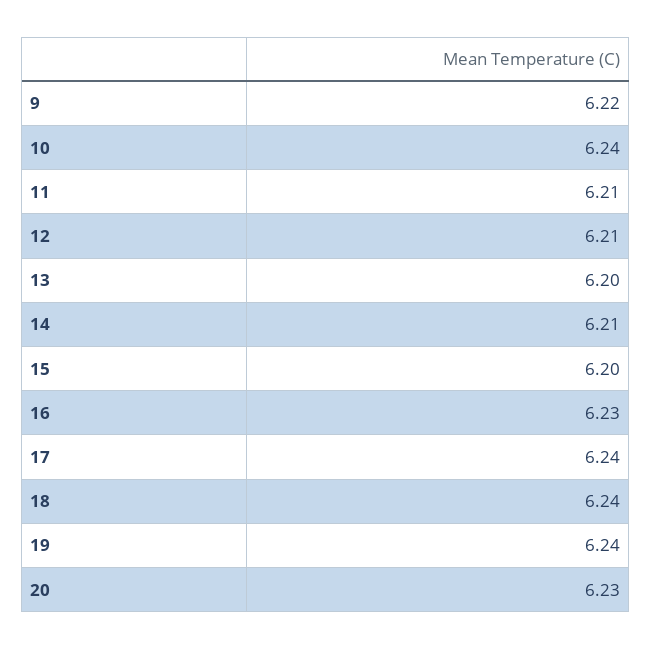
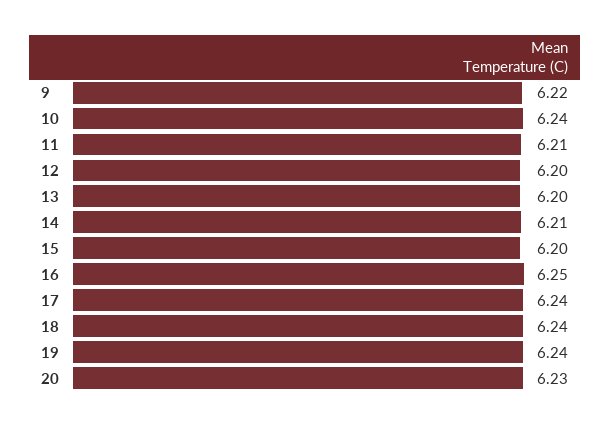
12: 6.21 -> 6.2
16: 6.23 -> 6.25

